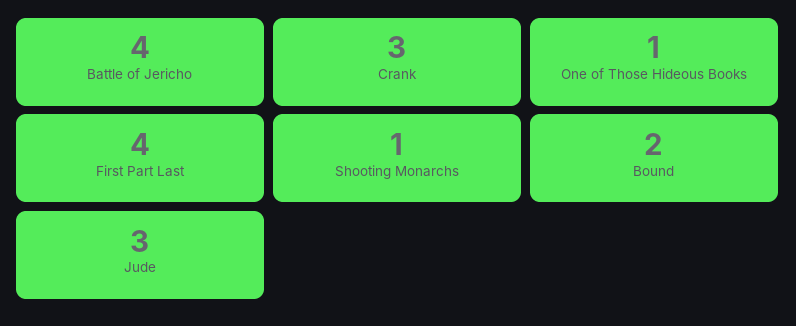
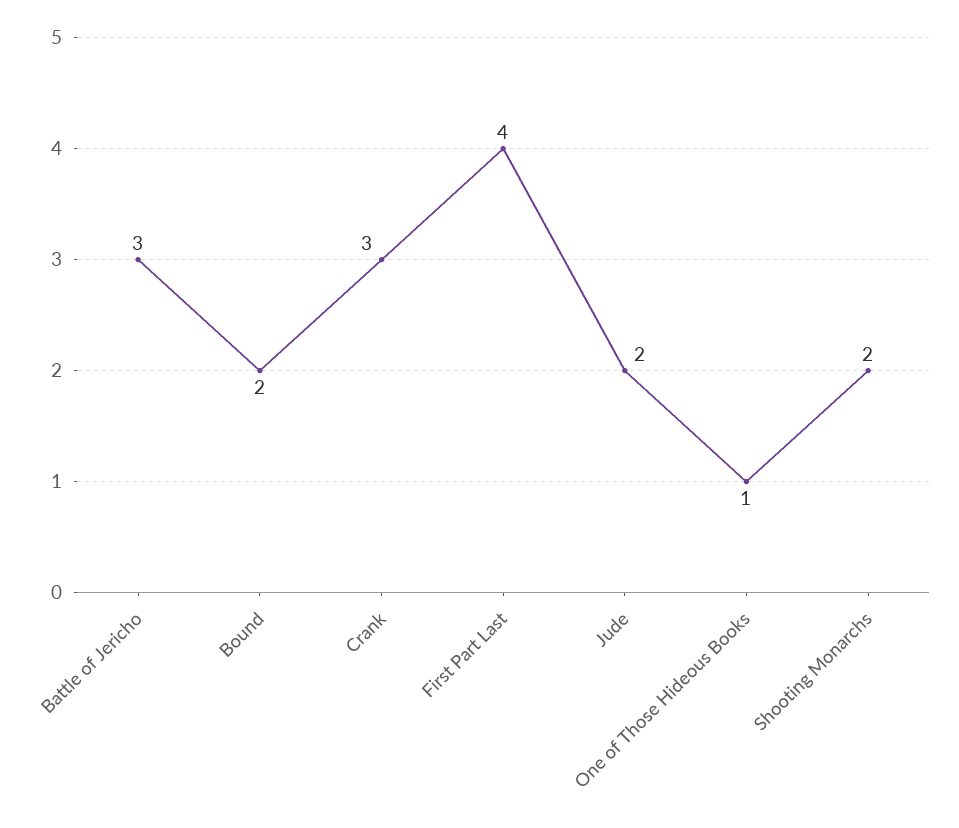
Battle of Jericho: 4 -> 3
Shooting Monarchs: 1 -> 2
Jude: 3 -> 2

